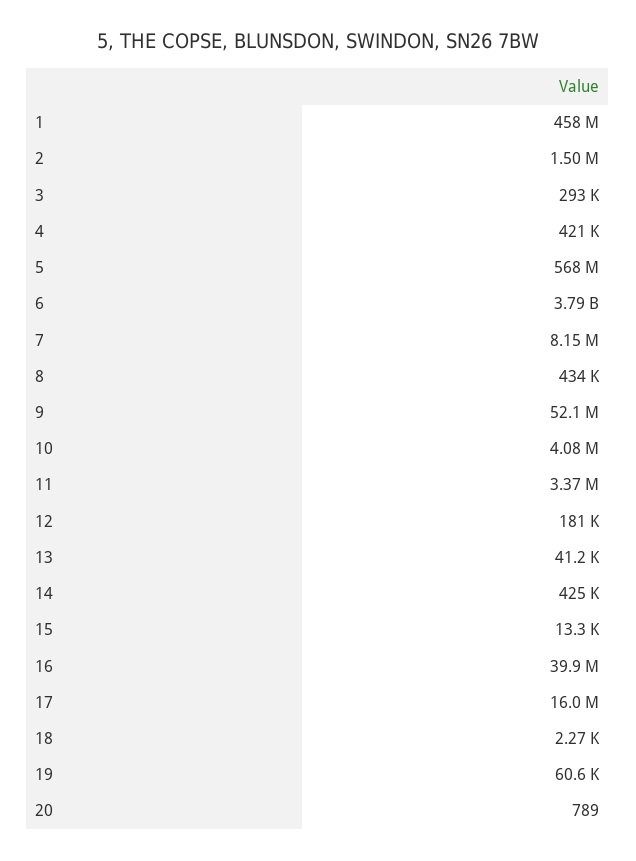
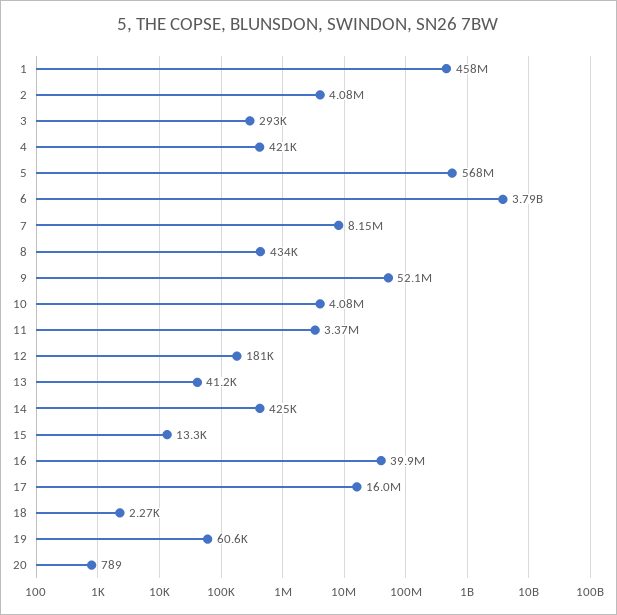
2: 1500000 -> 4080000

